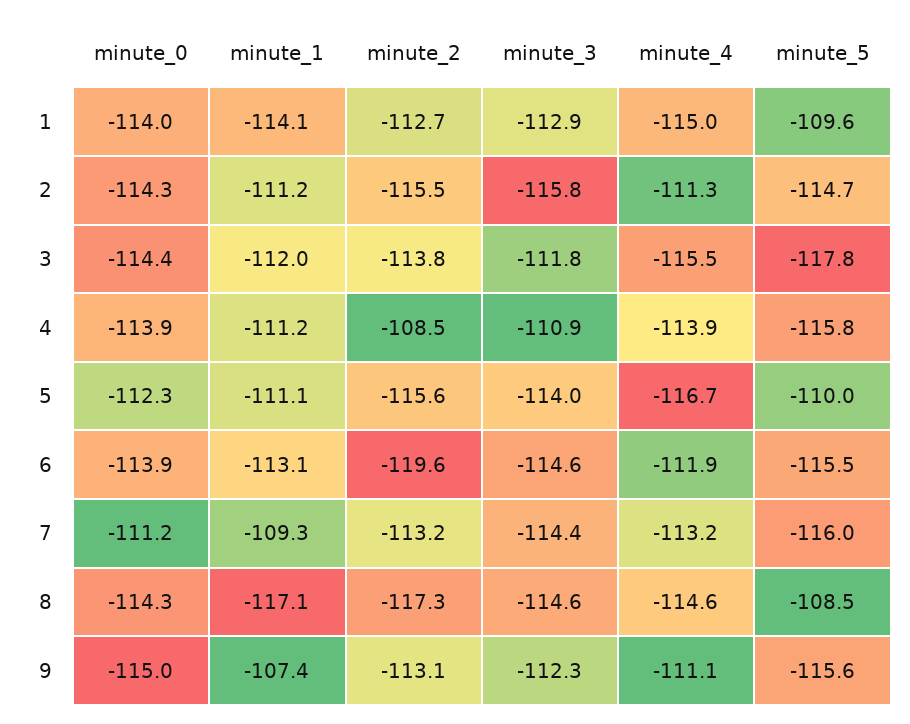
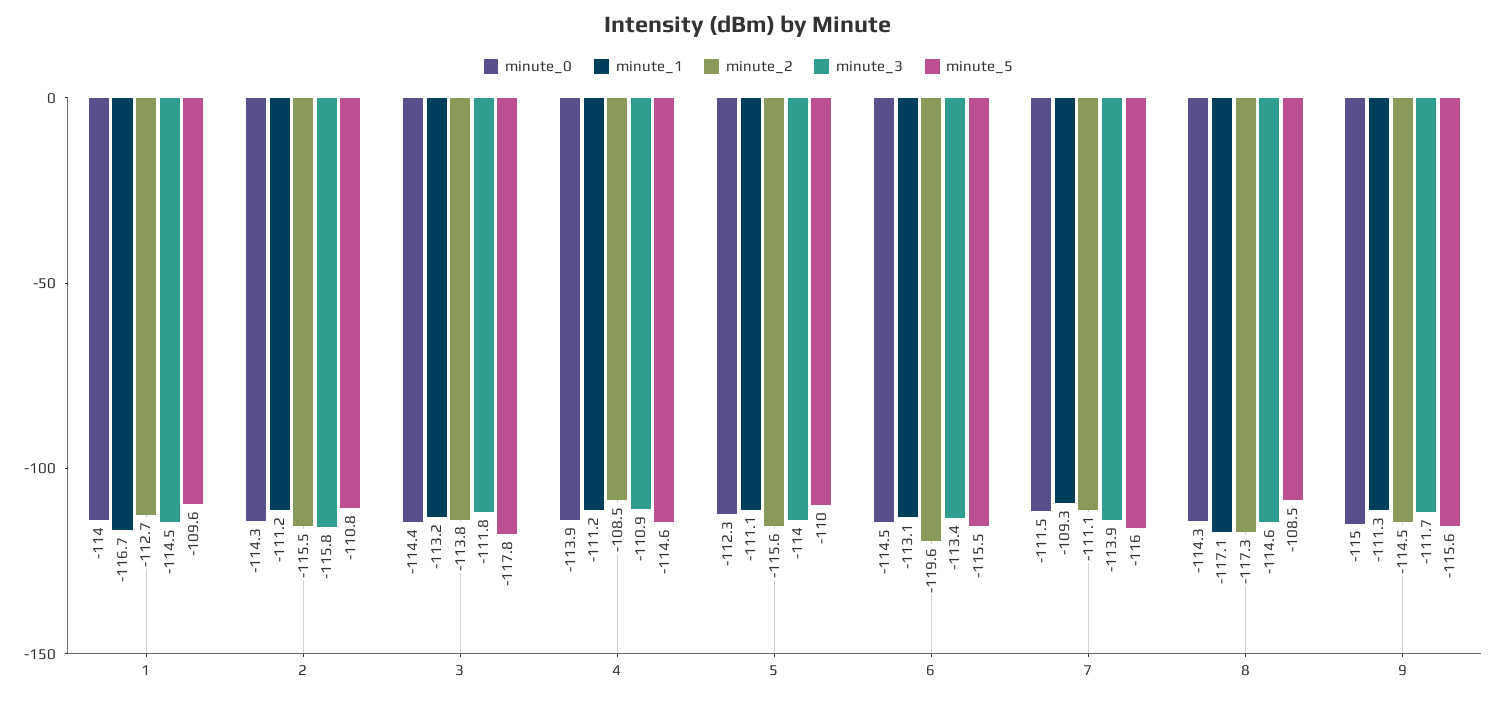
minute_1, 1: -114.1 -> -116.7
minute_3, 1: -112.9 -> -114.5
minute_4, 1: -115 -> none
minute_4, 2: -111.3 -> none
minute_5, 2: -114.7 -> -110.8
minute_1, 3: -112 -> -113.2
minute_4, 3: -115.5 -> none
minute_4, 4: -113.9 -> none
minute_5, 4: -115.8 -> -114.6
minute_4, 5: -116.7 -> none
minute_0, 6: -113.9 -> -114.5
minute_3, 6: -114.6 -> -113.4
minute_4, 6: -111.9 -> none
minute_0, 7: -111.2 -> -111.5
minute_2, 7: -113.2 -> -111.1
minute_3, 7: -114.4 -> -113.9
minute_4, 7: -113.2 -> none
minute_4, 8: -114.6 -> none
minute_1, 9: -107.4 -> -111.3
minute_2, 9: -113.1 -> -114.5
minute_3, 9: -112.3 -> -111.7
minute_4, 9: -111.1 -> none

